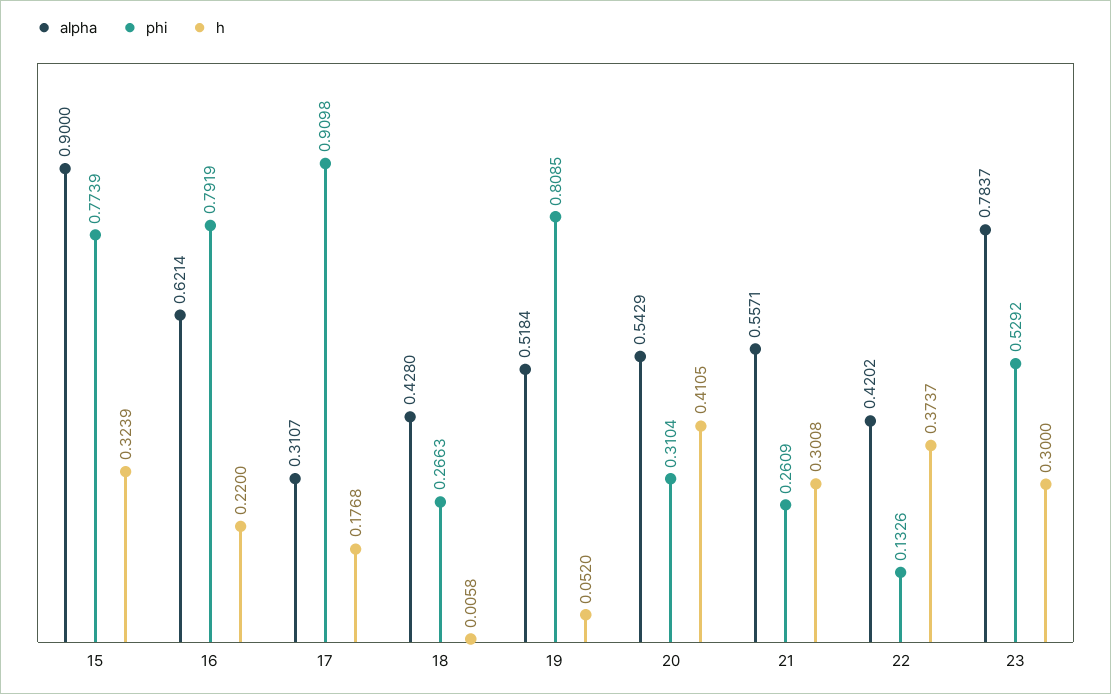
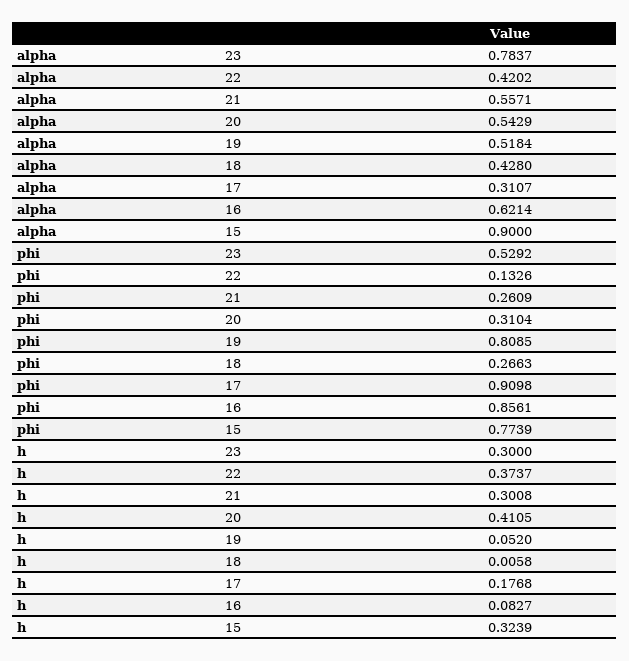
phi, 16: 0.7919 -> 0.8561
h, 16: 0.22 -> 0.0827

